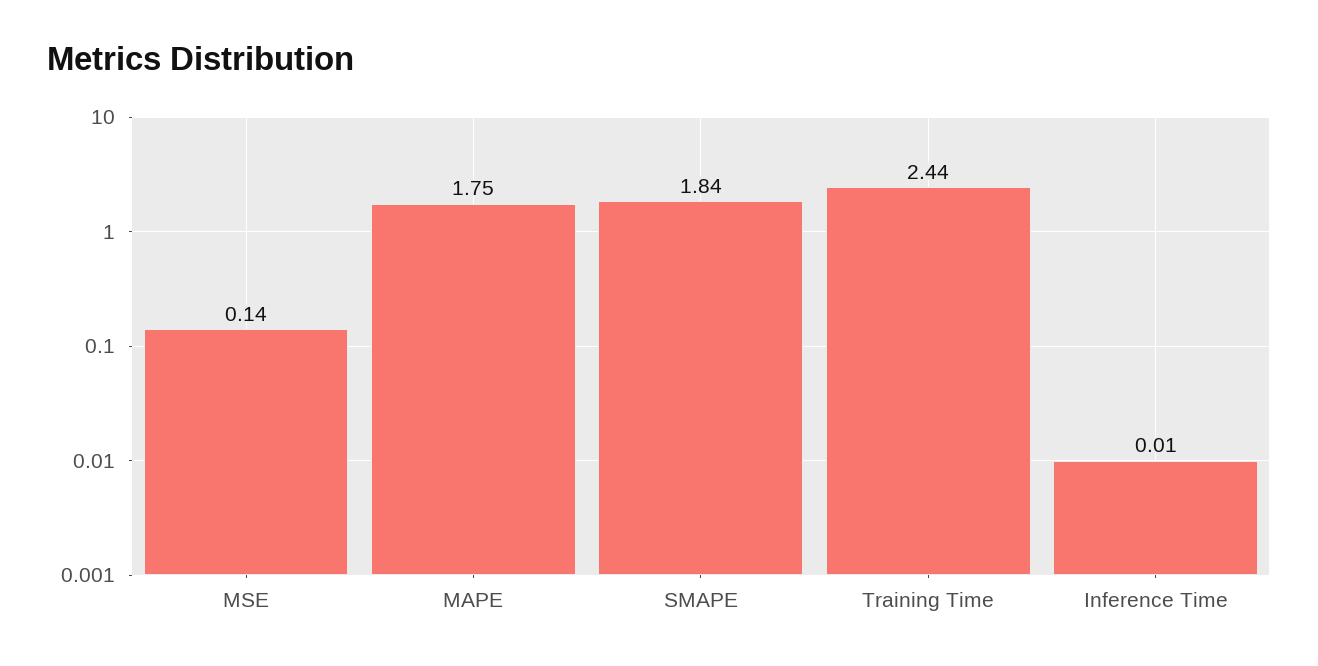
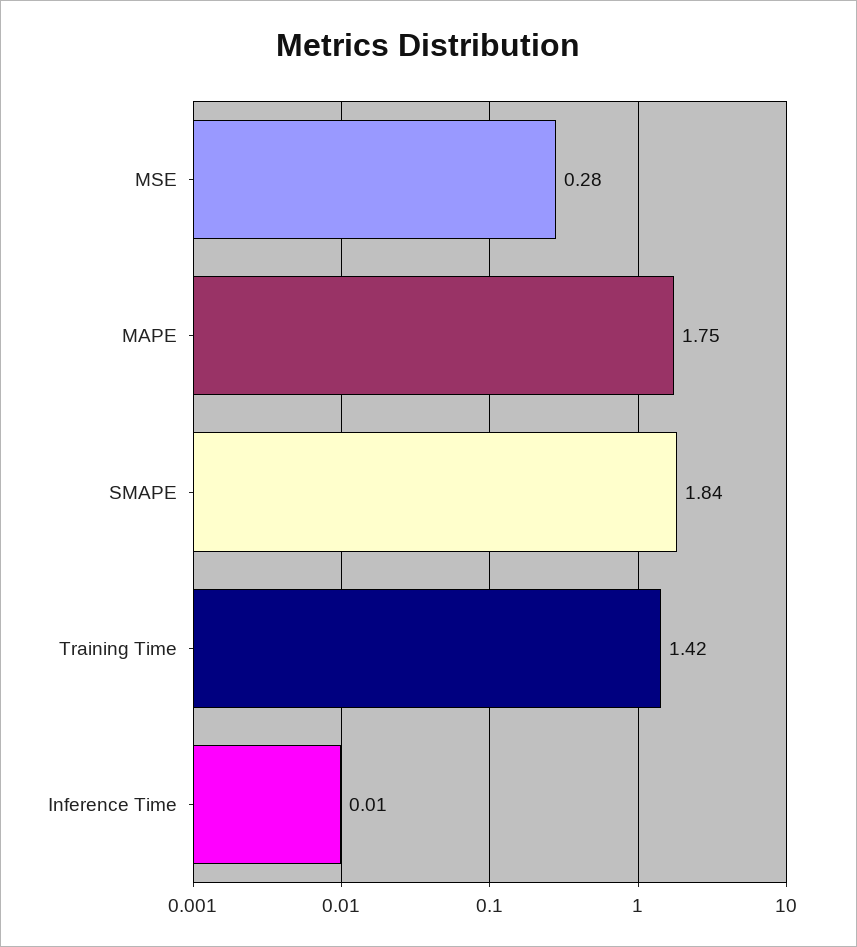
MSE: 0.14 -> 0.28
Training Time: 2.44 -> 1.42

